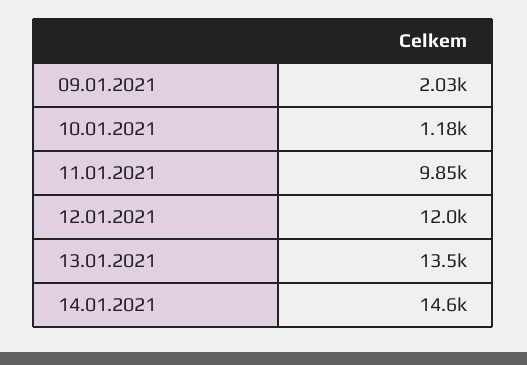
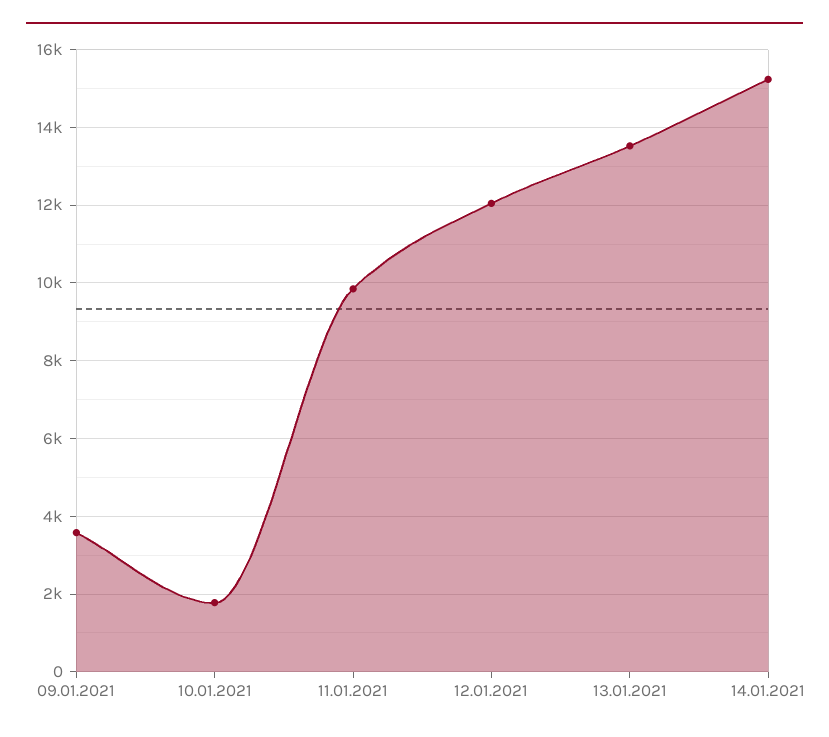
09.01.2021: 2030 -> 3600
10.01.2021: 1180 -> 1800
14.01.2021: 14600 -> 15200

